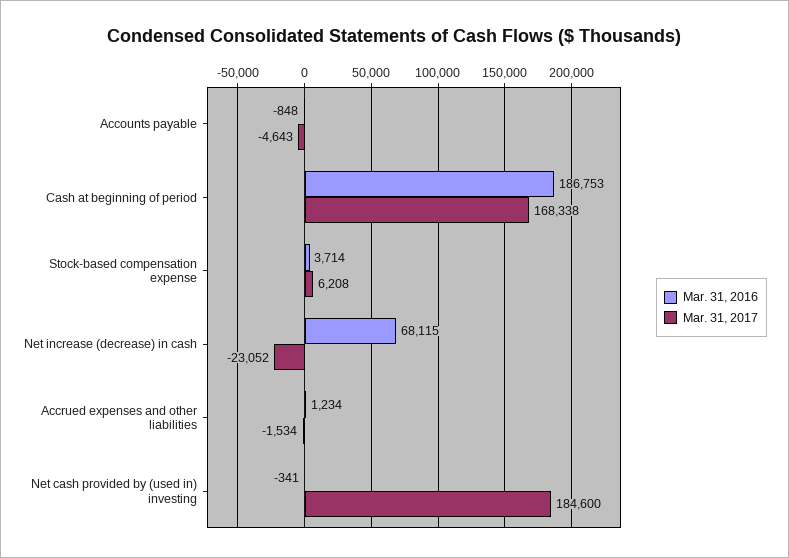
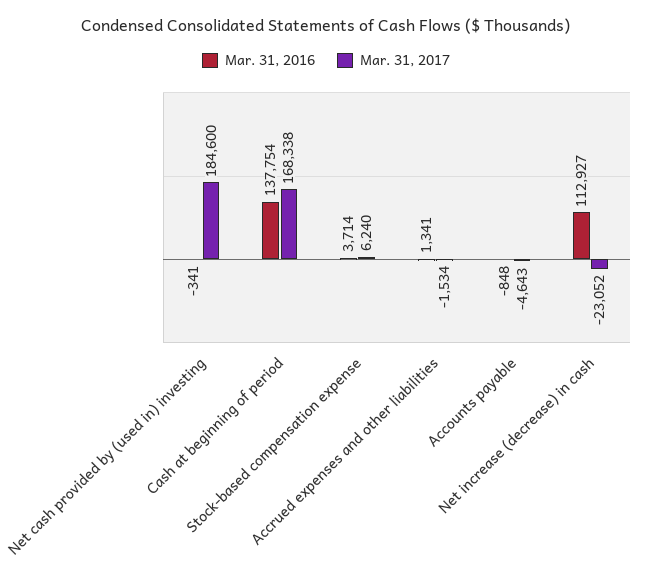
Mar. 31, 2016, Cash at beginning of period: 186753 -> 137754
Mar. 31, 2017, Stock-based compensation expense: 6208 -> 6240
Mar. 31, 2016, Net increase (decrease) in cash: 68115 -> 112927
Mar. 31, 2016, Accrued expenses and other liabilities: 1234 -> 1341

